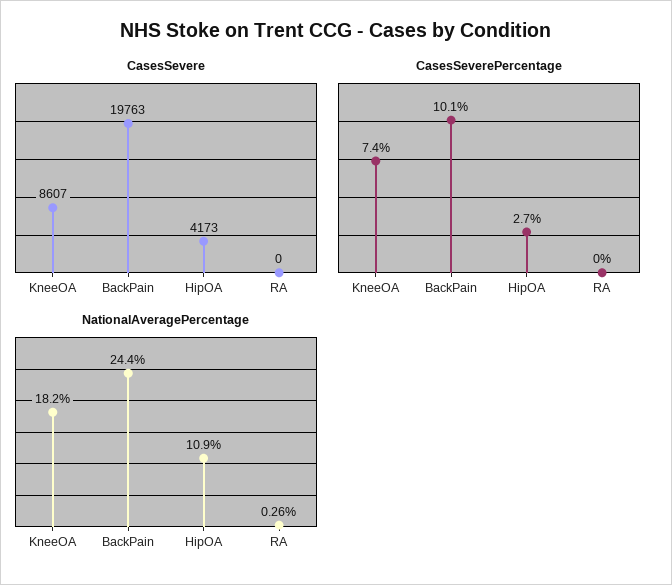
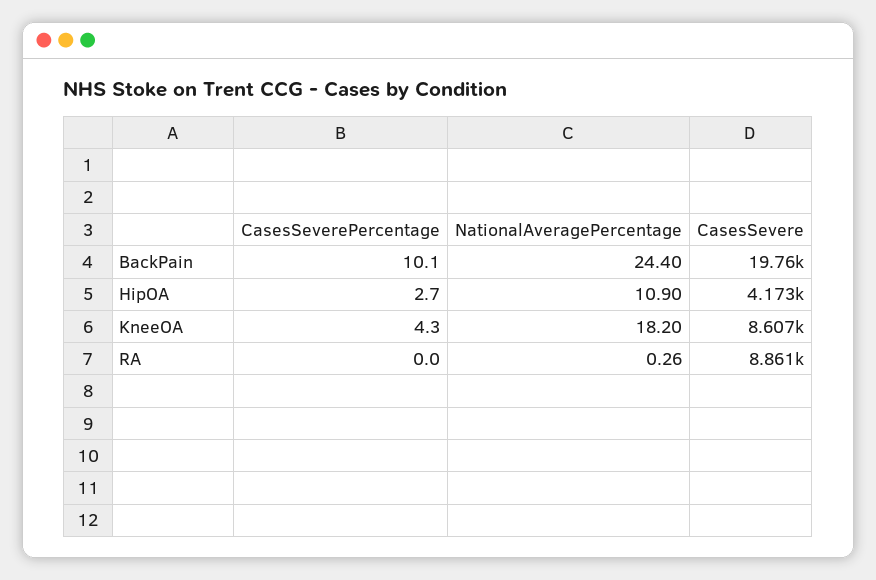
CasesSevere, RA: 0 -> 8861
CasesSeverePercentage, KneeOA: 7.4 -> 4.3

